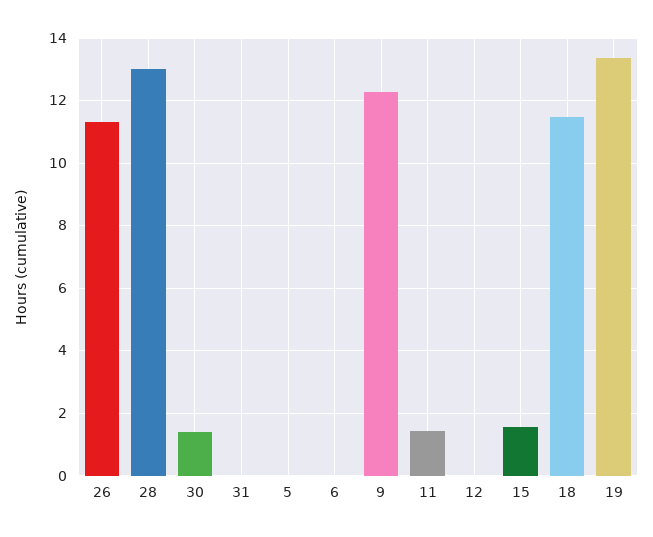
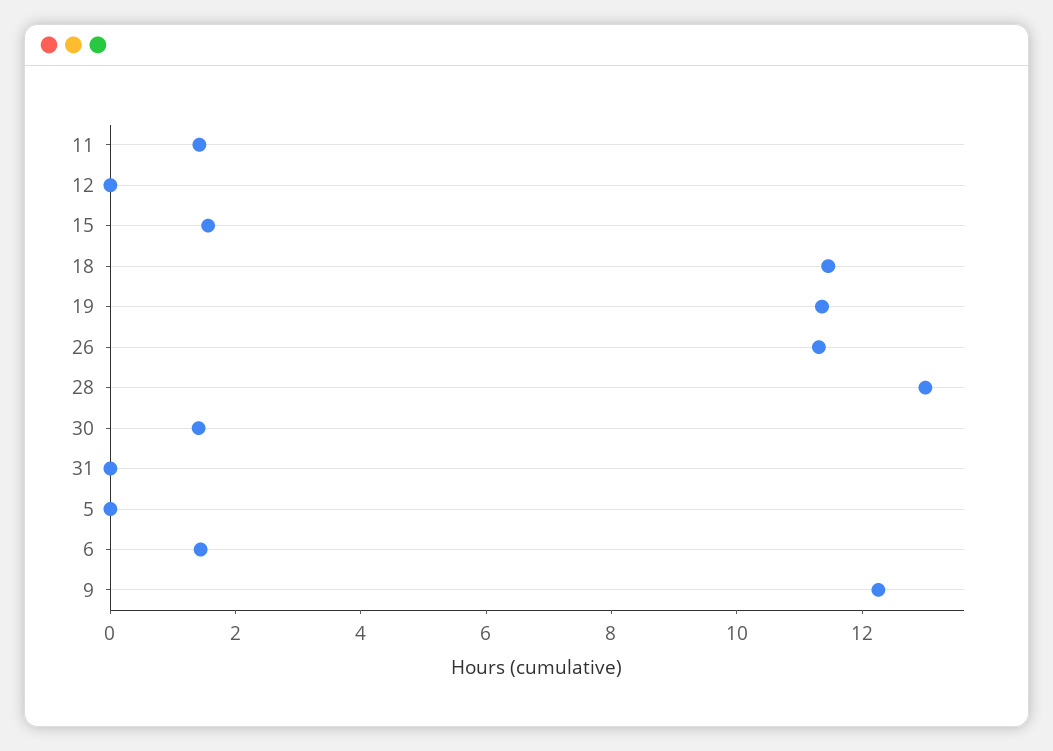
6: 0 -> 1.5
19: 13.4 -> 11.5

